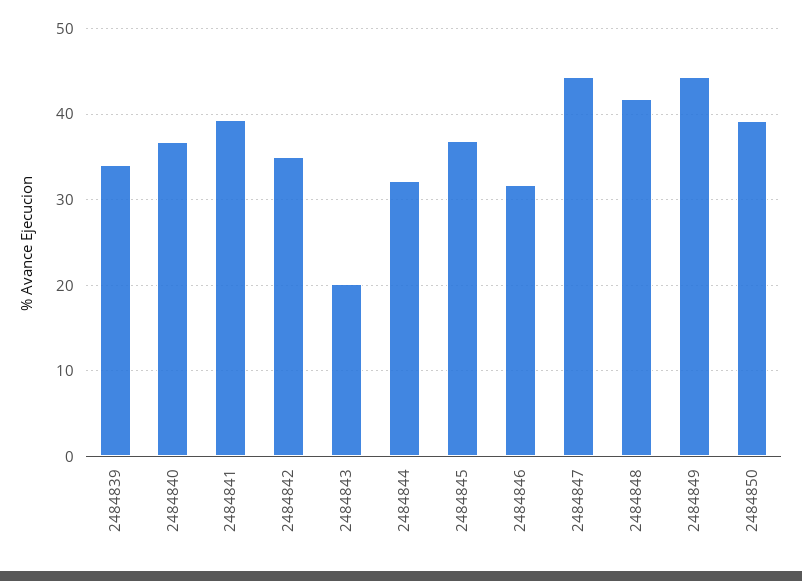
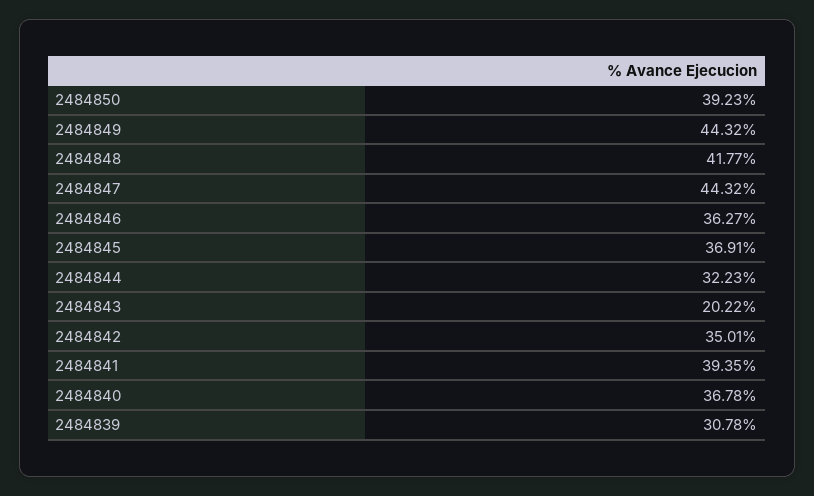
2484839: 34 -> 30.78
2484846: 32 -> 36.27

